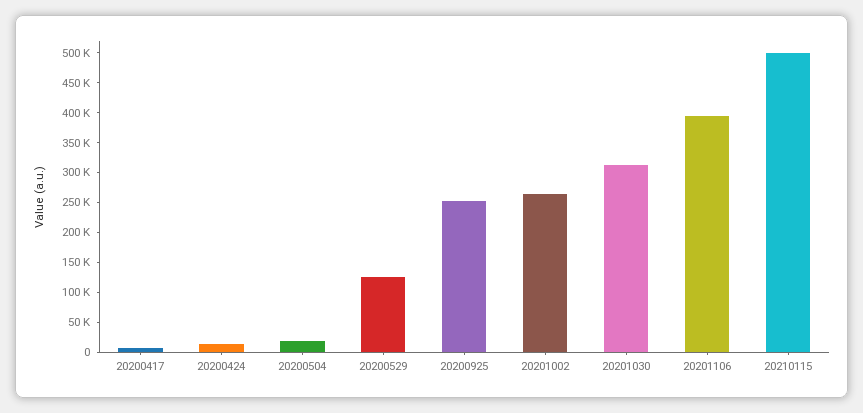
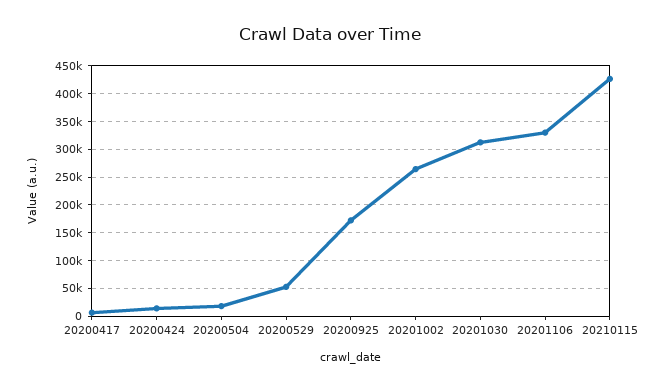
20200529: 125000 -> 50000
20200925: 250000 -> 175000
20201106: 400000 -> 325000
20210115: 500000 -> 425000

